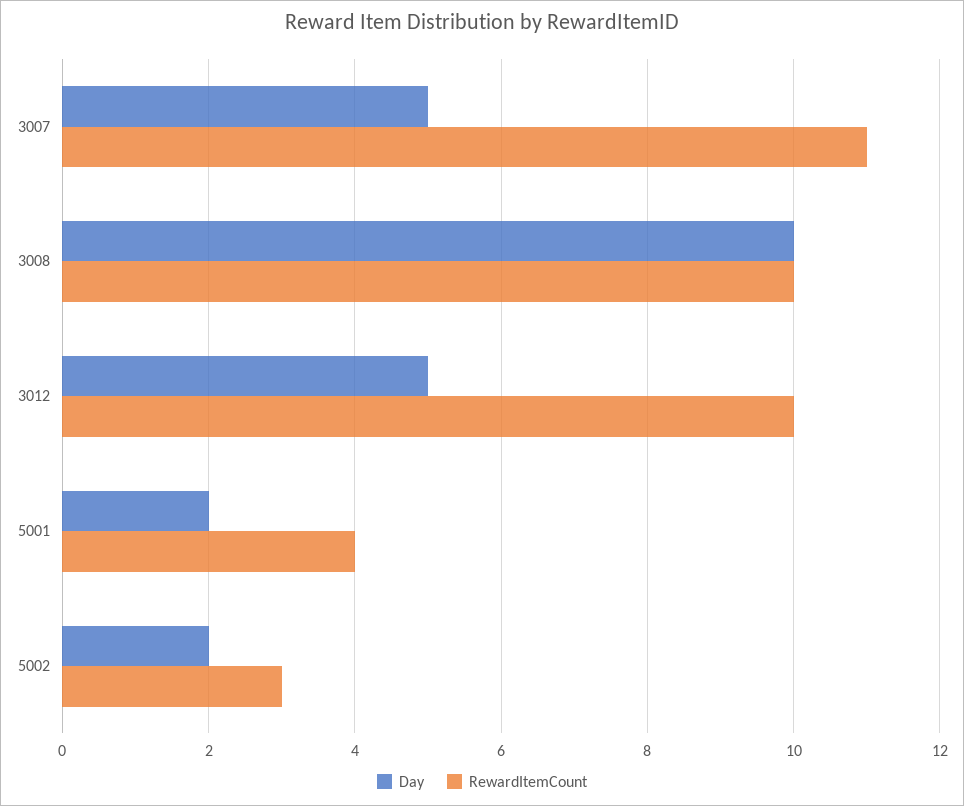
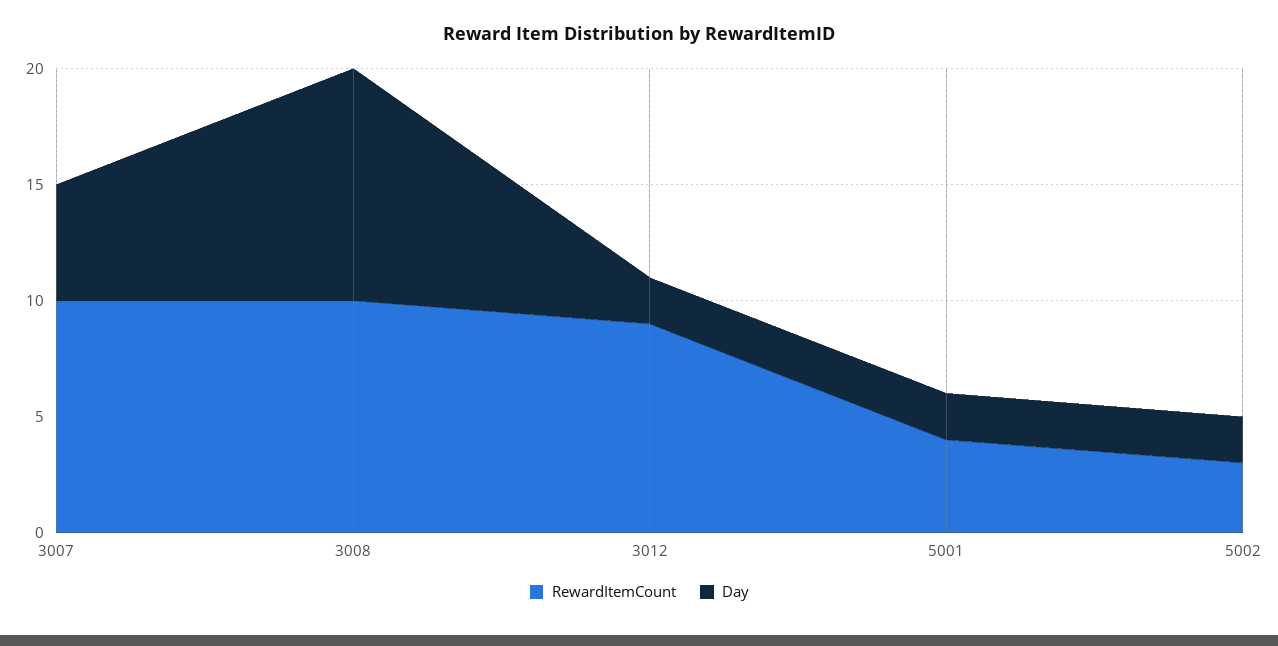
RewardItemCount, 3007: 11 -> 10
Day, 3012: 5 -> 2
RewardItemCount, 3012: 10 -> 9

